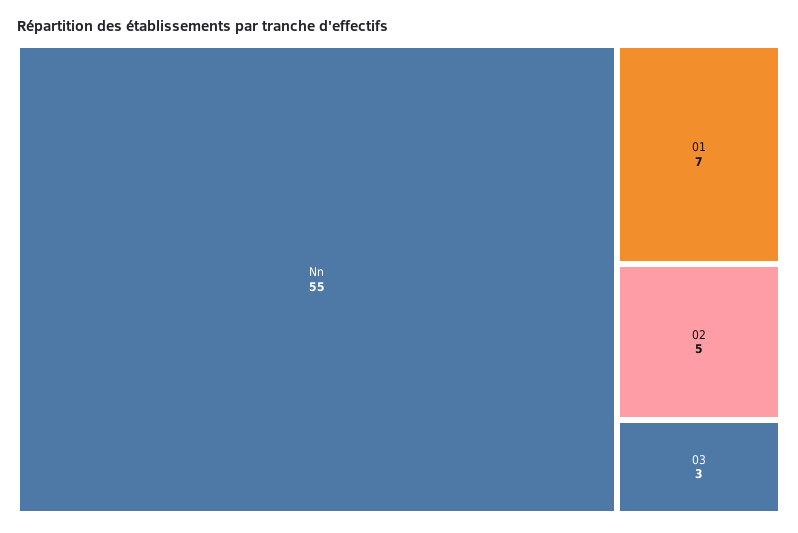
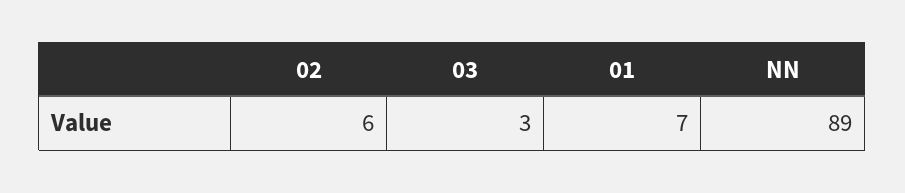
Nn: 55 -> 89
02: 5 -> 6

